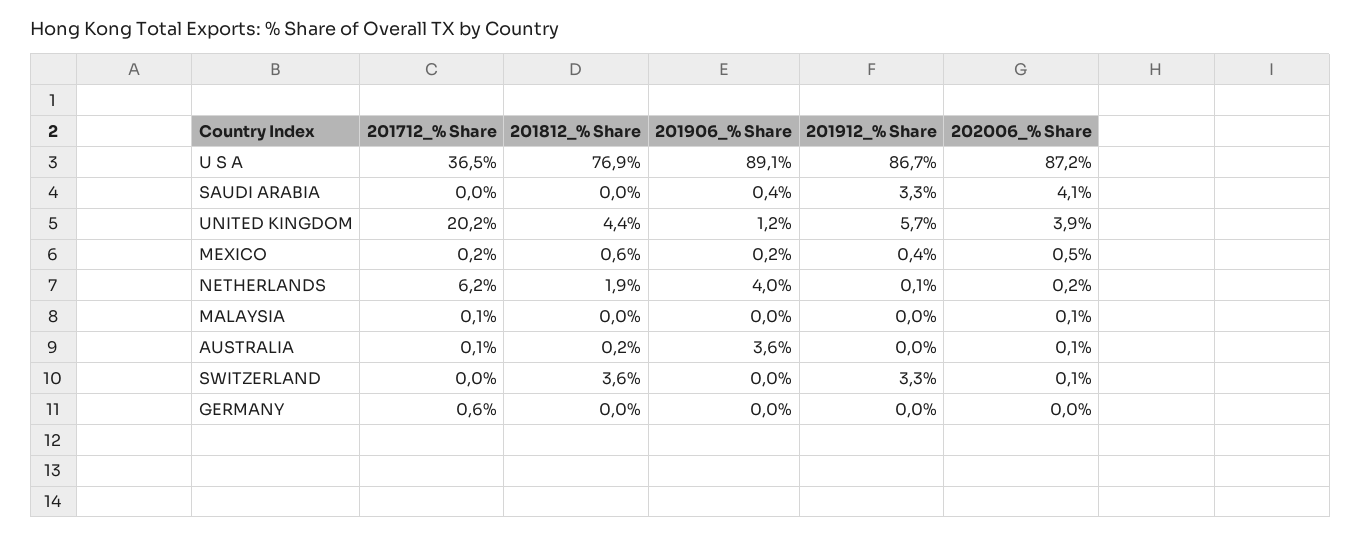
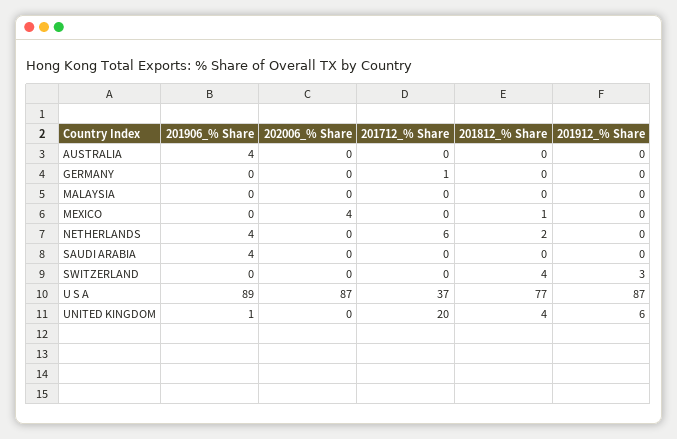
201906_% Share, SAUDI ARABIA: 0.4 -> 4
201912_% Share, SAUDI ARABIA: 3.3 -> 0
202006_% Share, SAUDI ARABIA: 4.1 -> 0
202006_% Share, UNITED KINGDOM: 3.9 -> 0
202006_% Share, MEXICO: 0.5 -> 4

